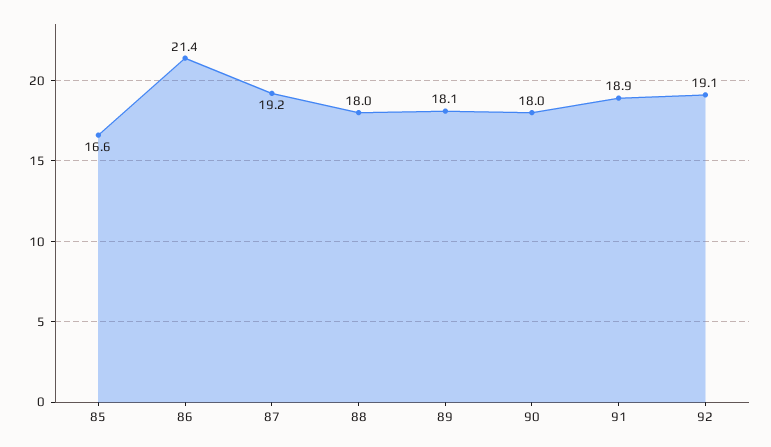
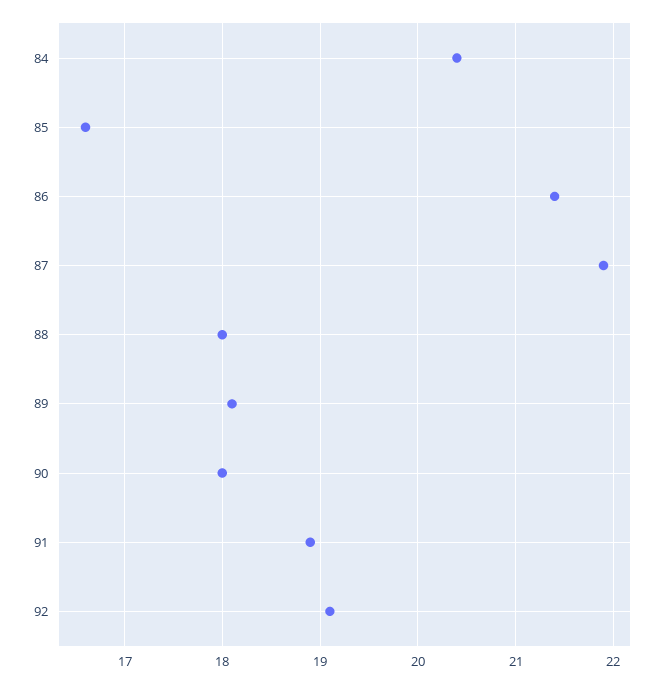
87: 19.2 -> 21.9
84: none -> 20.4

